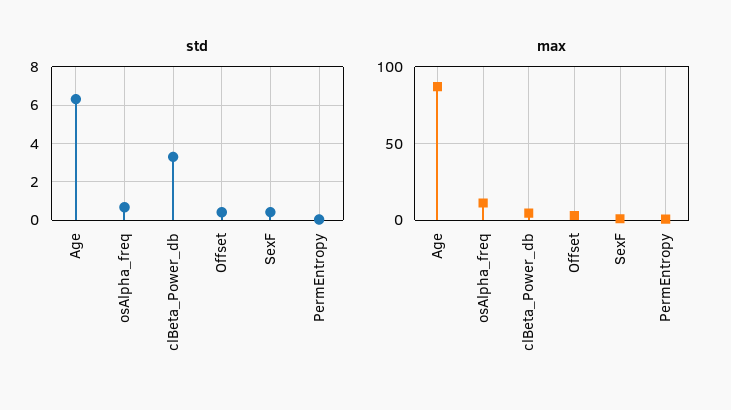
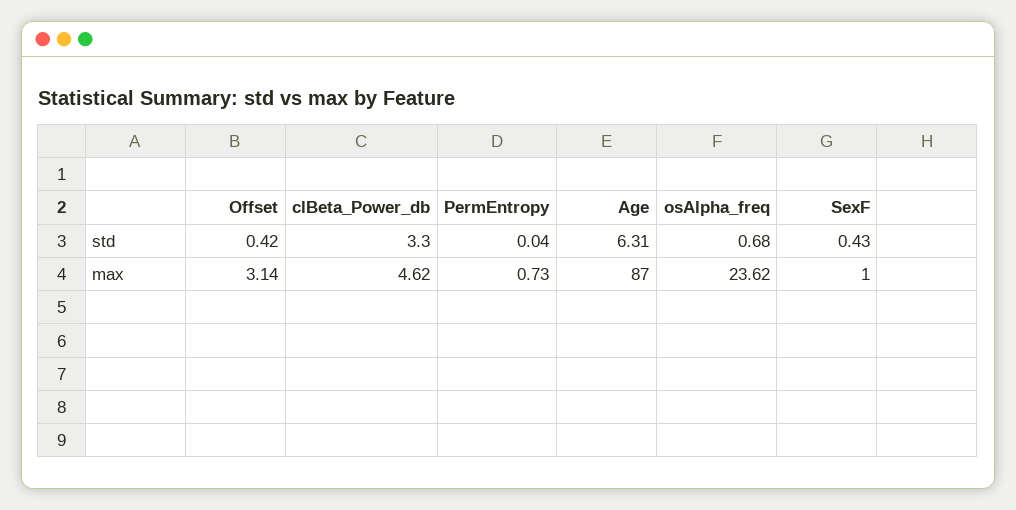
max, osAlpha_freq: 10 -> 23.62

